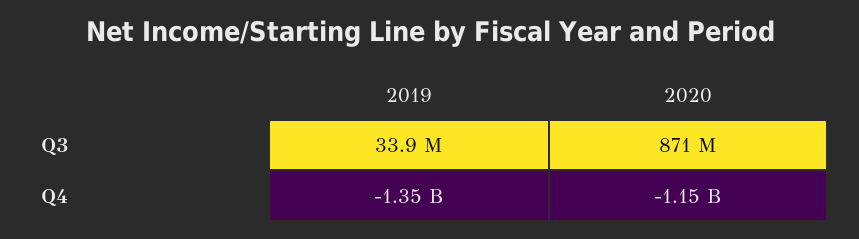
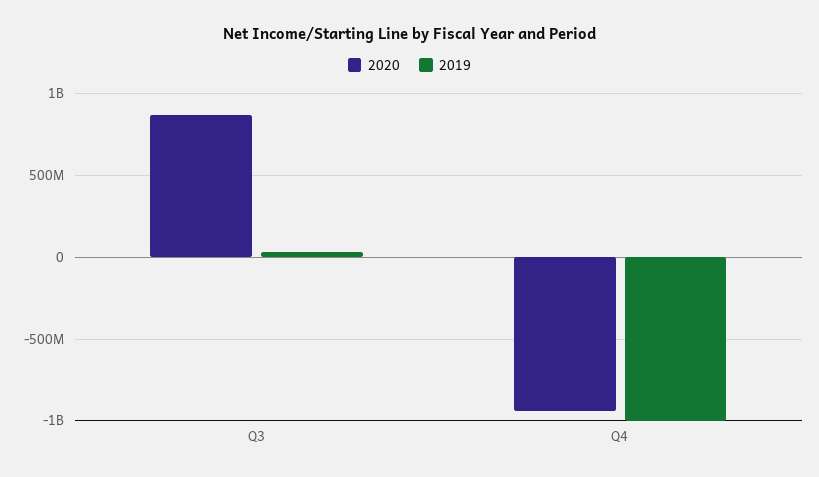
2019, Q4: -1350000000 -> -1000000000
2020, Q4: -1150000000 -> -950000000

